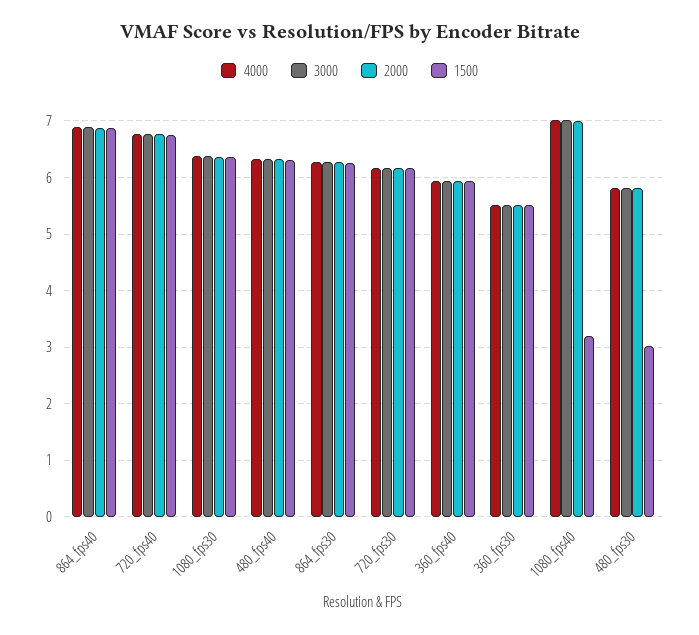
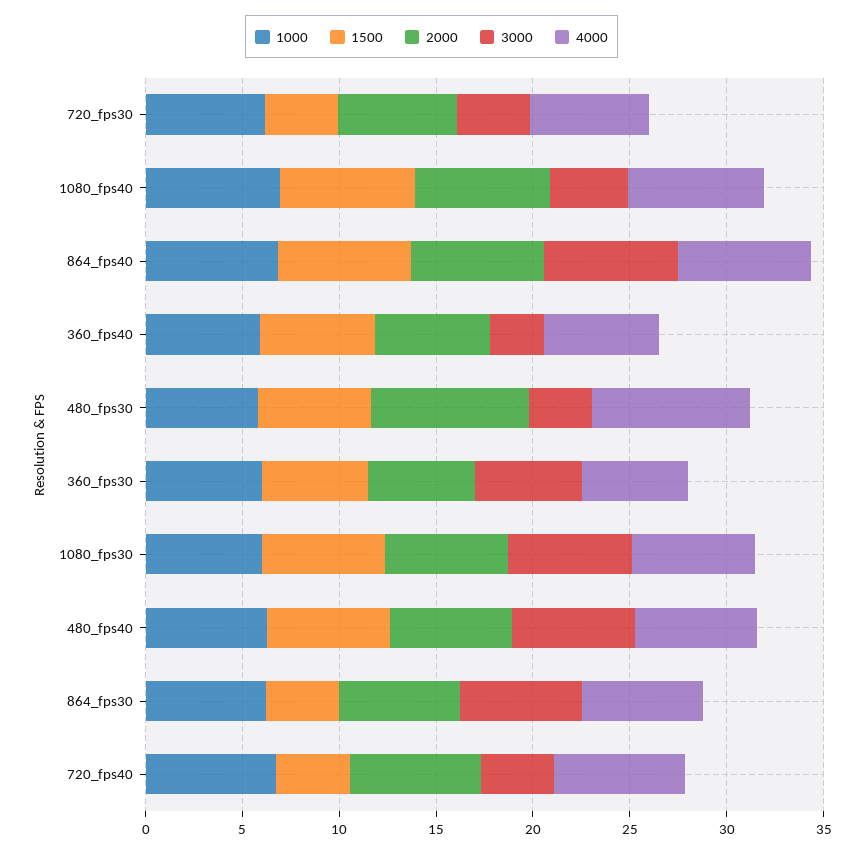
3000, 720_fps40: 6.8 -> 4
1500, 720_fps40: 6.8 -> 4
1500, 864_fps30: 6.2 -> 4
3000, 720_fps30: 6.2 -> 4
1500, 720_fps30: 6.2 -> 4
3000, 360_fps40: 6 -> 3
3000, 1080_fps40: 7 -> 4
1500, 1080_fps40: 3.2 -> 7
4000, 480_fps30: 5.8 -> 8
3000, 480_fps30: 5.8 -> 3
2000, 480_fps30: 5.8 -> 8
1500, 480_fps30: 3 -> 6
1000, 720_fps30: none -> 6
1000, 1080_fps40: none -> 7
1000, 864_fps40: none -> 7
1000, 360_fps40: none -> 6
1000, 480_fps30: none -> 6
1000, 360_fps30: none -> 6
1000, 1080_fps30: none -> 6
1000, 480_fps40: none -> 6
1000, 864_fps30: none -> 6
1000, 720_fps40: none -> 7

